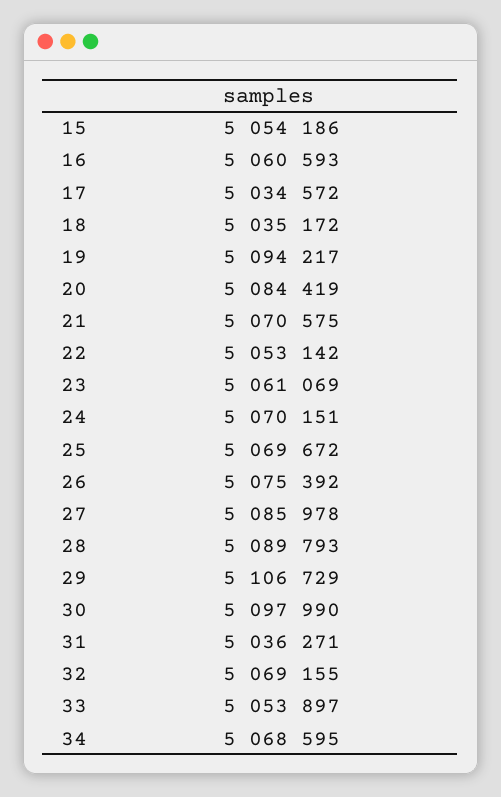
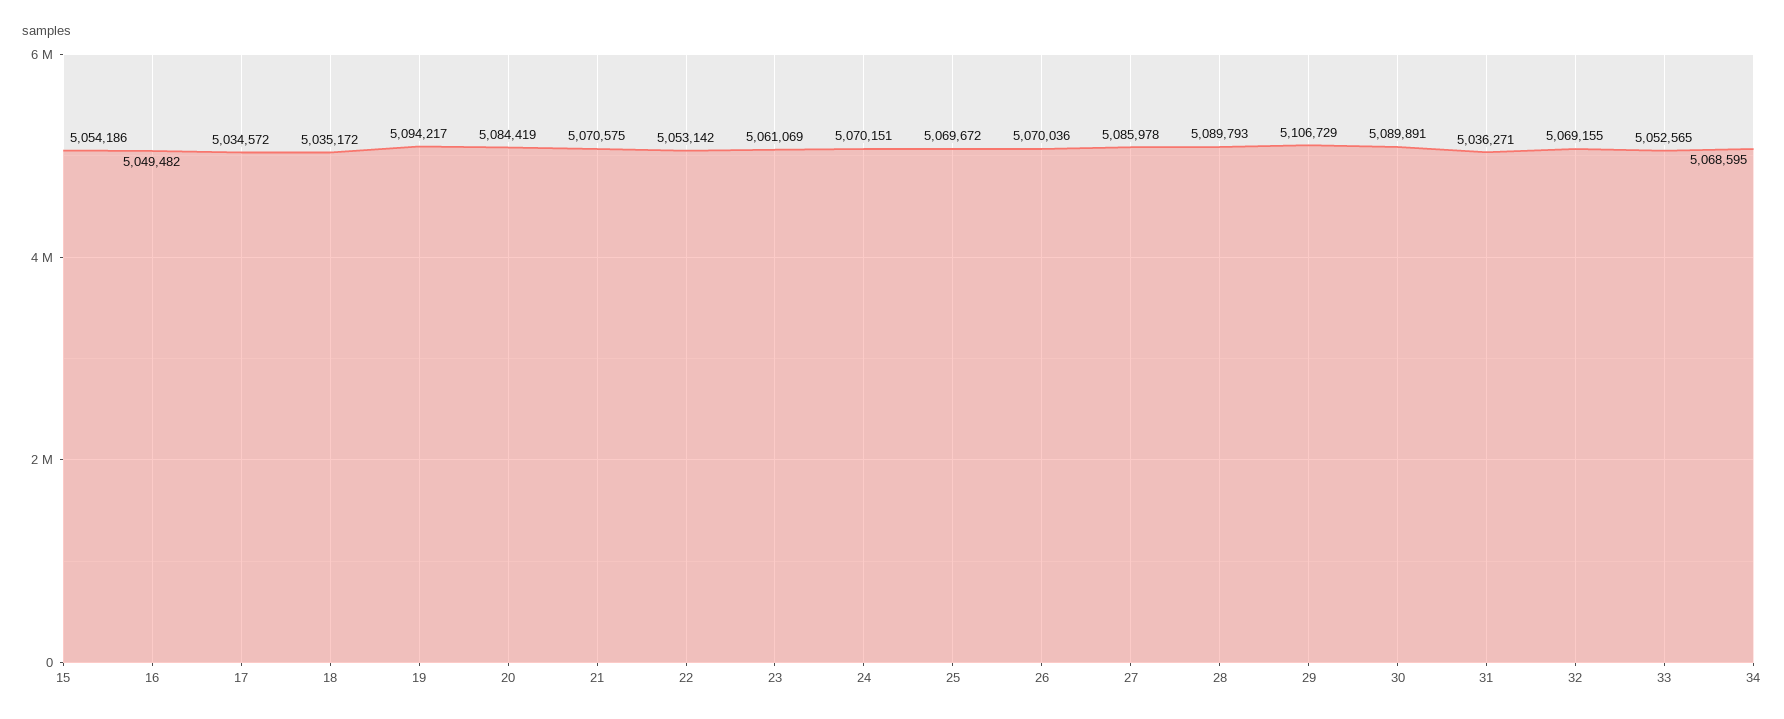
16: 5060593 -> 5049482
26: 5075392 -> 5070036
30: 5097990 -> 5089891
33: 5053897 -> 5052565

